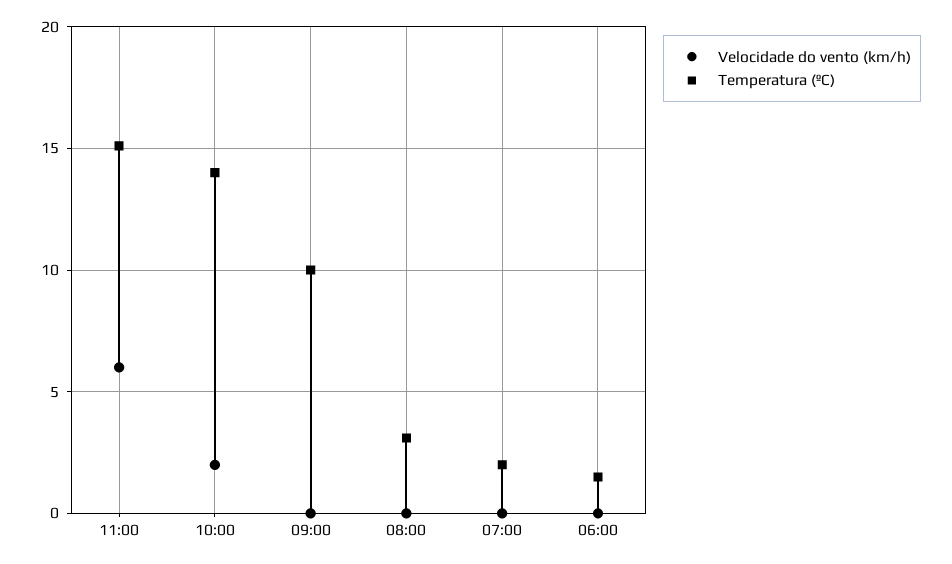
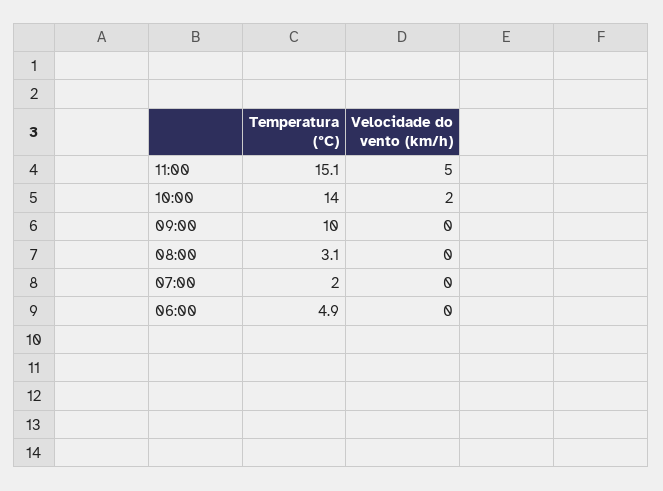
Velocidade do vento (km/h), 11:00: 6 -> 5
Temperatura (ºC), 06:00: 1.5 -> 4.9

